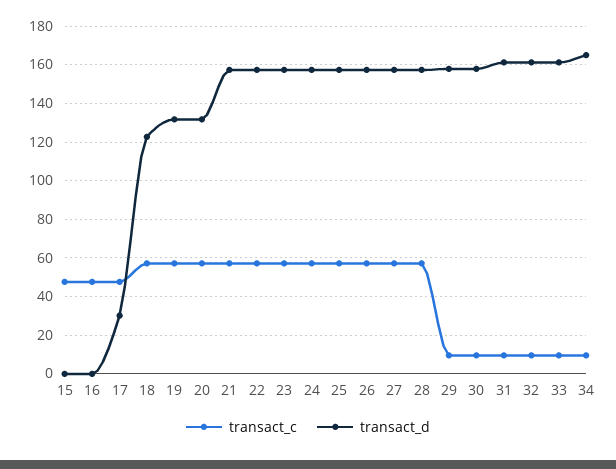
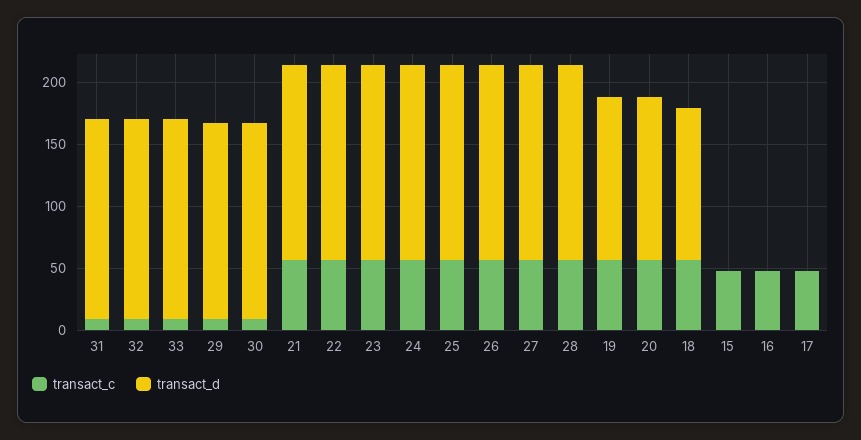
transact_d, 17: 30 -> 0
transact_c, 34: 10 -> none
transact_d, 34: 165 -> none

